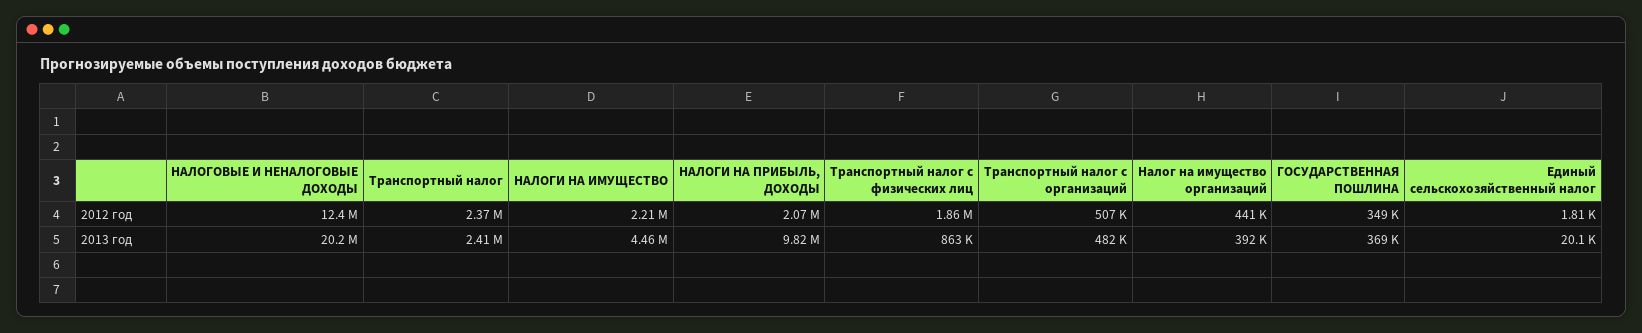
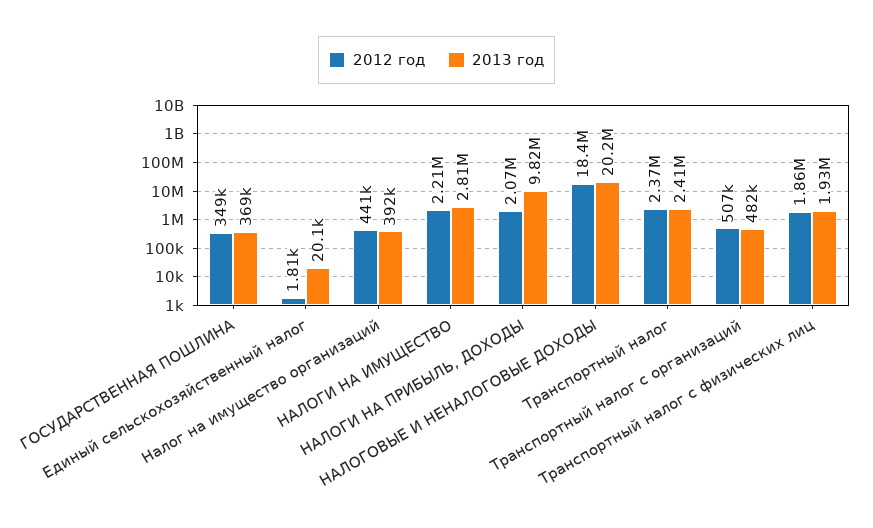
2012 год, НАЛОГОВЫЕ И НЕНАЛОГОВЫЕ ДОХОДЫ: 12400000 -> 18400000
2013 год, НАЛОГИ НА ИМУЩЕСТВО: 4460000 -> 2810000
2013 год, Транспортный налог с физических лиц: 863000 -> 1930000

